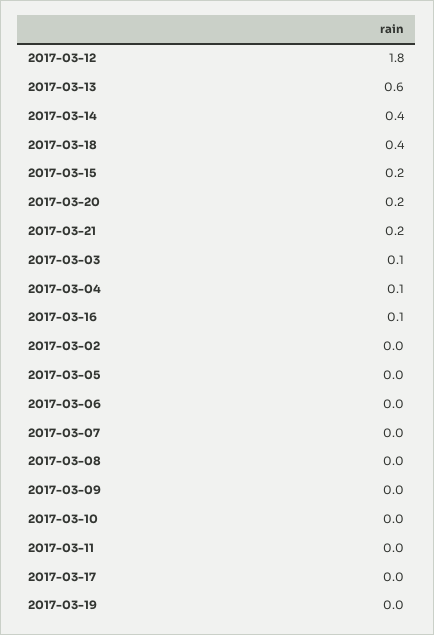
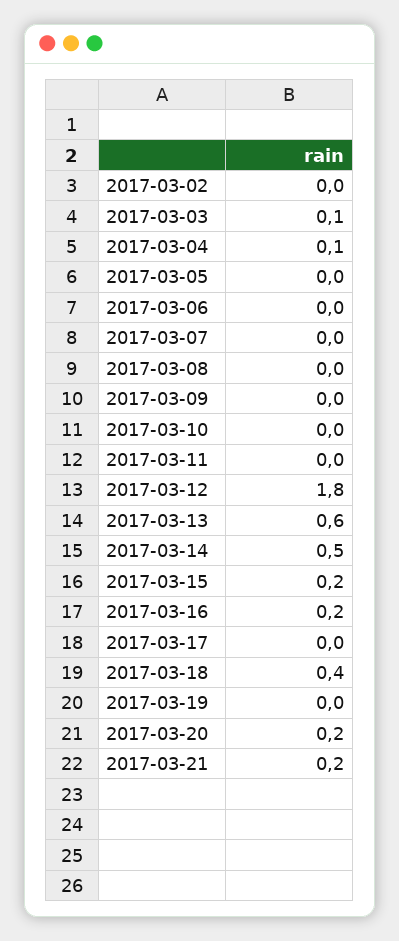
2017-03-14: 0.4 -> 0.5
2017-03-16: 0.1 -> 0.2

